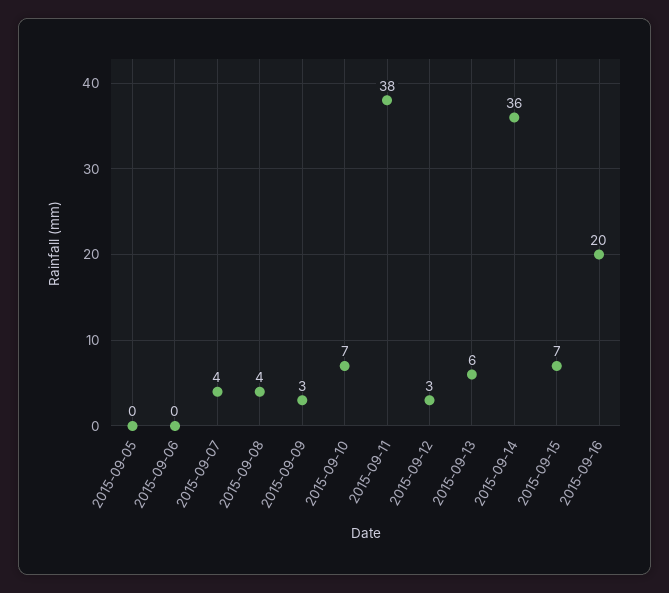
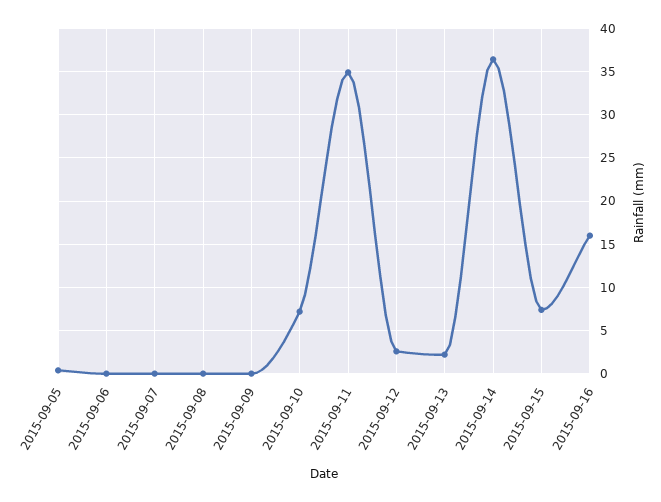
2015-09-07: 4 -> 0
2015-09-08: 4 -> 0
2015-09-09: 3 -> 0
2015-09-11: 38 -> 35
2015-09-13: 6 -> 2
2015-09-16: 20 -> 16

